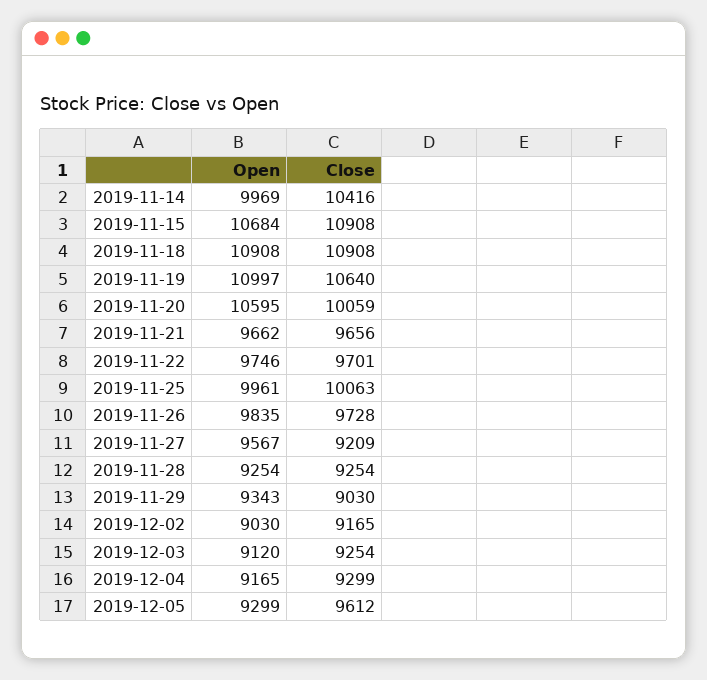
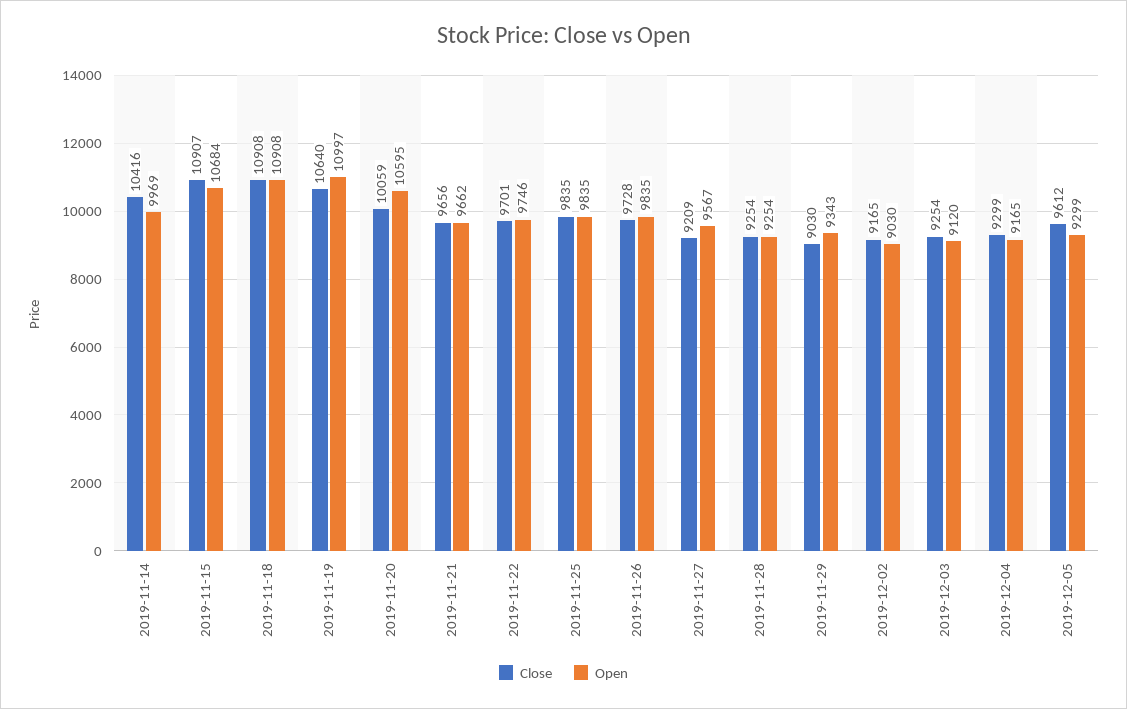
Close, 2019-11-15: 10908 -> 10907
Open, 2019-11-25: 9961 -> 9835
Close, 2019-11-25: 10063 -> 9835

